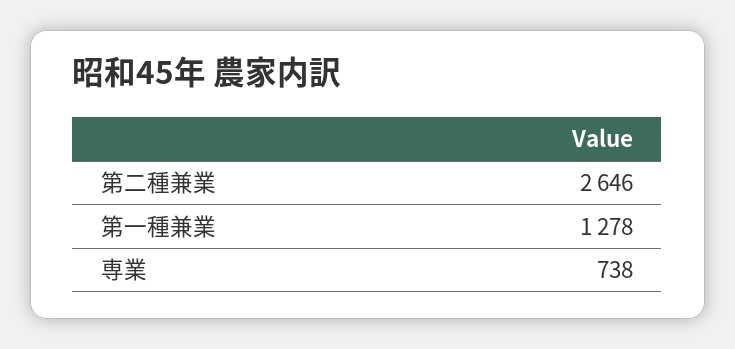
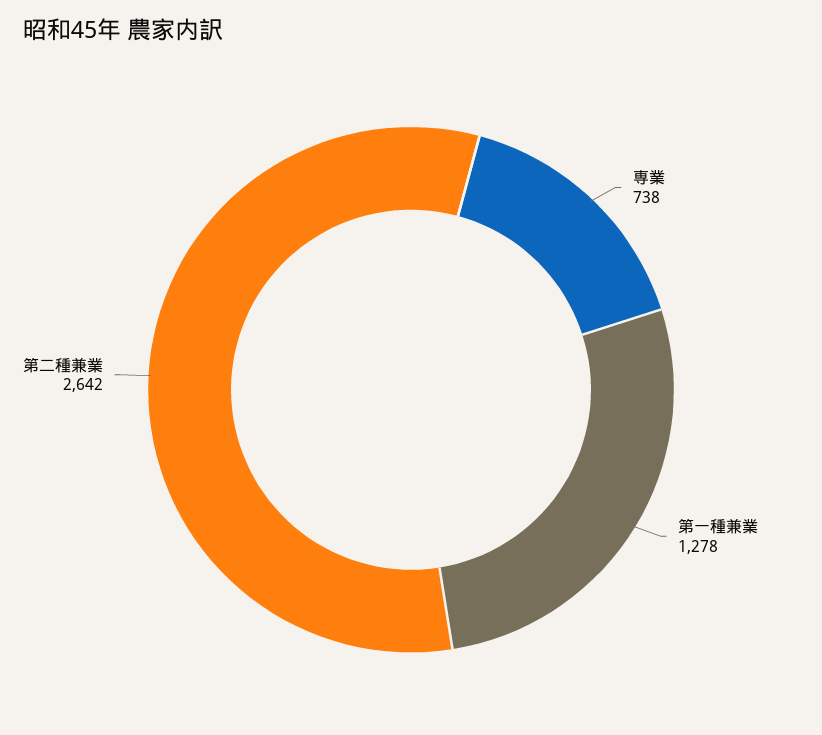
第二種兼業: 2646 -> 2642

